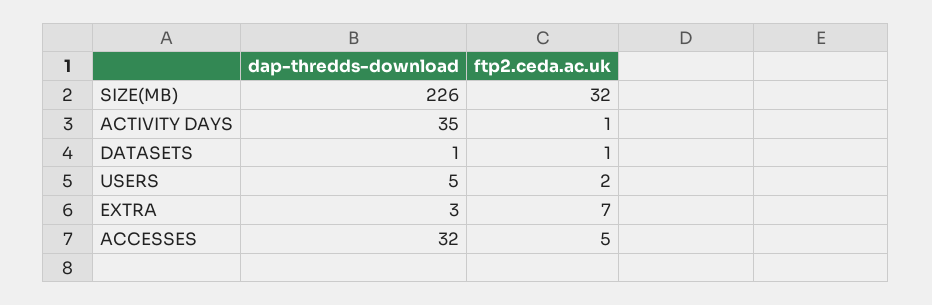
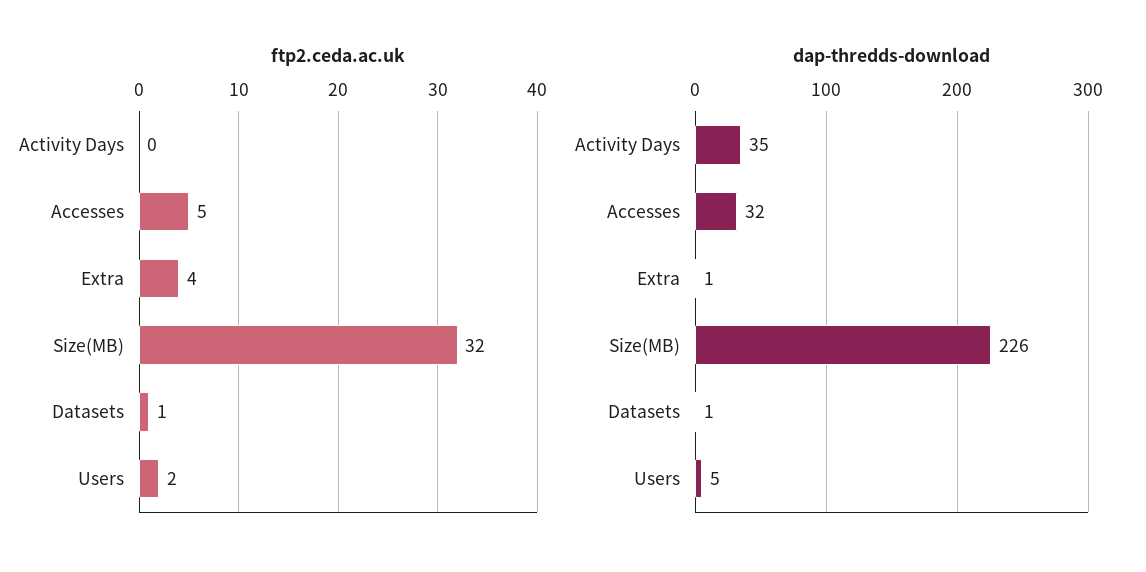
ftp2.ceda.ac.uk, ACTIVITY DAYS: 1 -> 0
dap-thredds-download, EXTRA: 3 -> 1
ftp2.ceda.ac.uk, EXTRA: 7 -> 4

